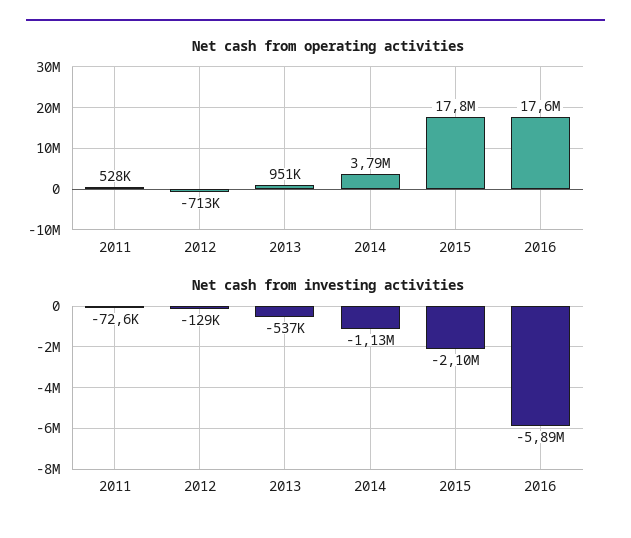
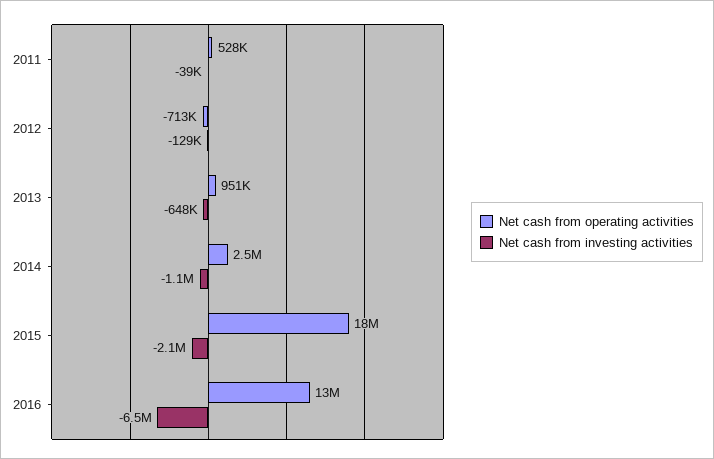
Net cash from operating activities, 2014: 3790000 -> 2500000
Net cash from operating activities, 2016: 17600000 -> 13000000
Net cash from investing activities, 2011: -72600 -> -39000
Net cash from investing activities, 2013: -537000 -> -648000
Net cash from investing activities, 2016: -5890000 -> -6500000

